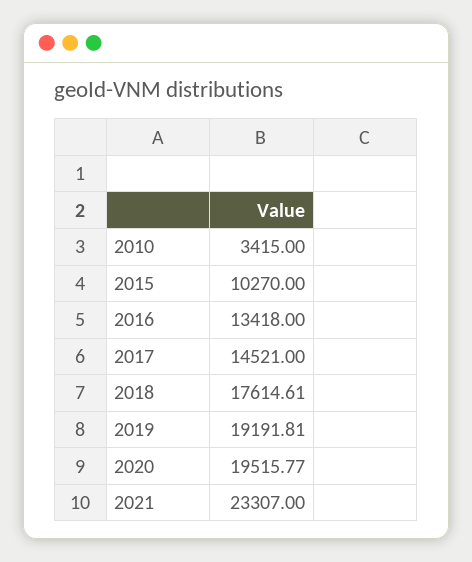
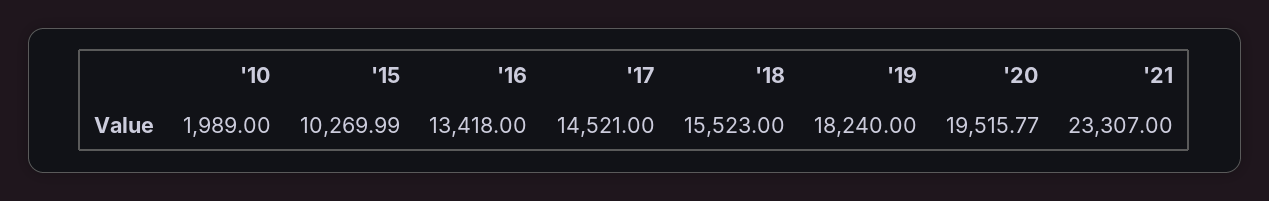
2010: 3415 -> 1989
2015: 10270 -> 10269.99
2018: 17614.61 -> 15523
2019: 19191.81 -> 18240

